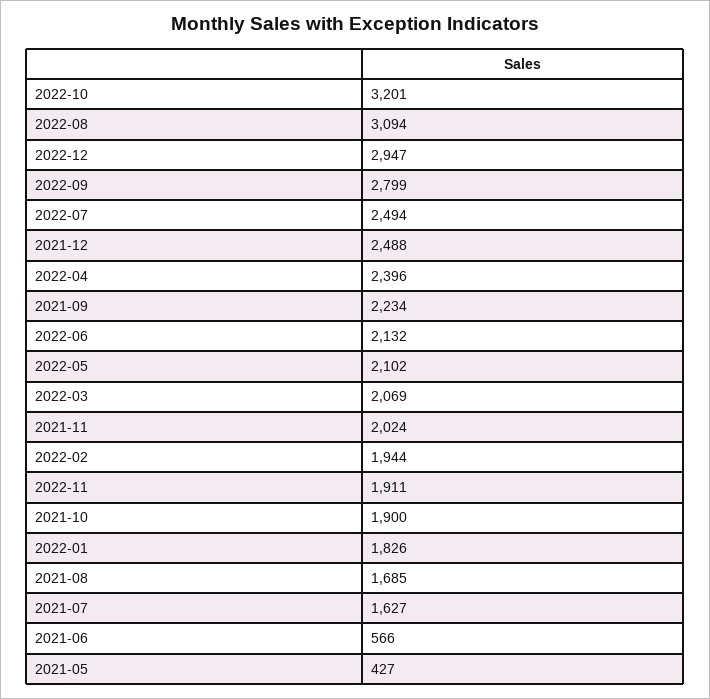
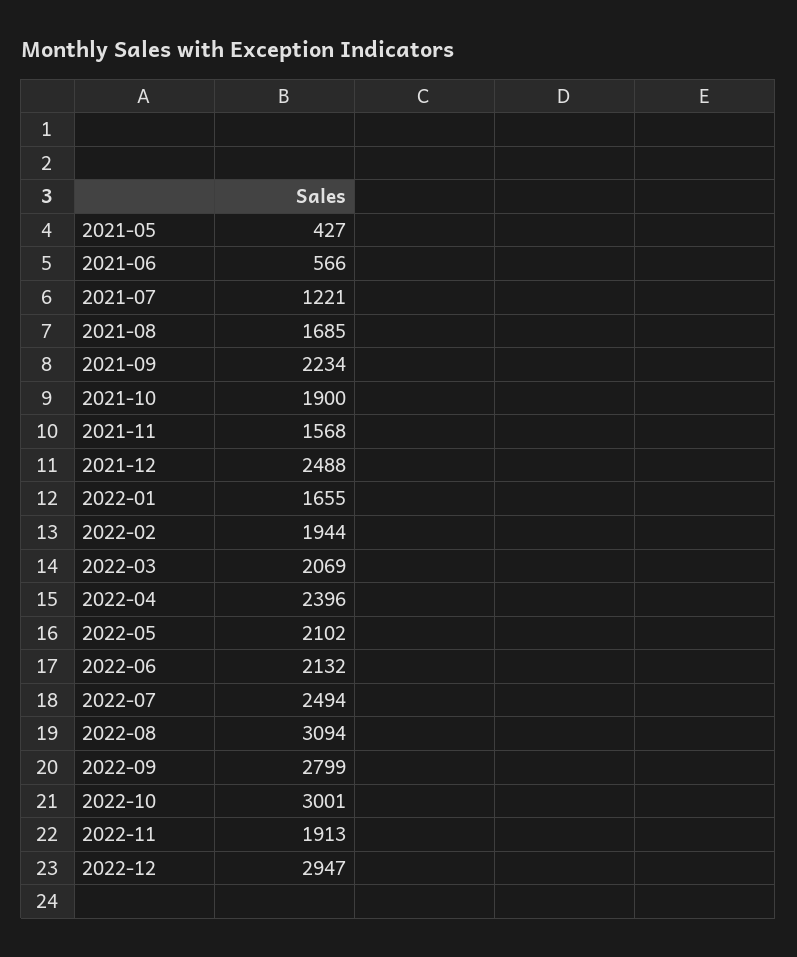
2022-10: 3201 -> 3001
2021-11: 2024 -> 1568
2022-11: 1911 -> 1913
2022-01: 1826 -> 1655
2021-07: 1627 -> 1221

